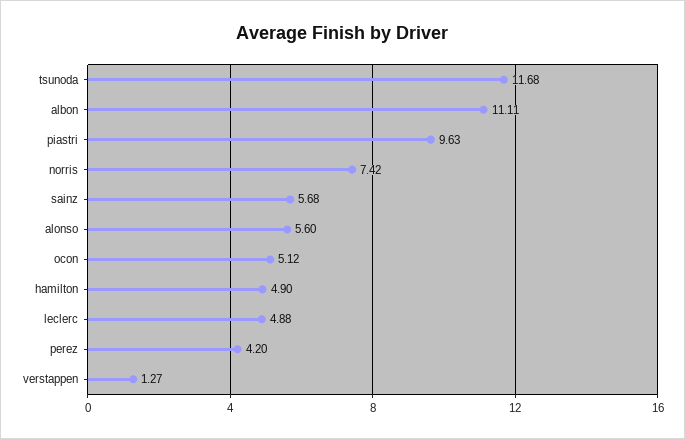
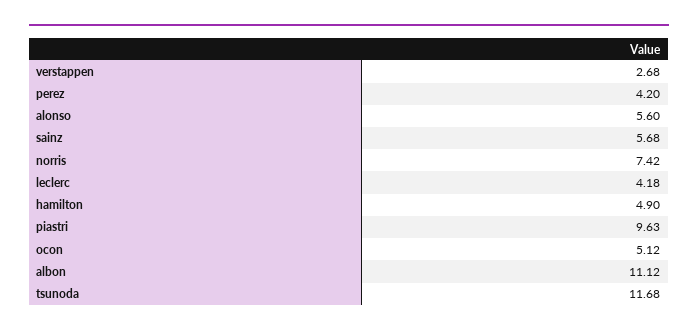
albon: 11.11 -> 11.12
leclerc: 4.88 -> 4.18
verstappen: 1.27 -> 2.68

